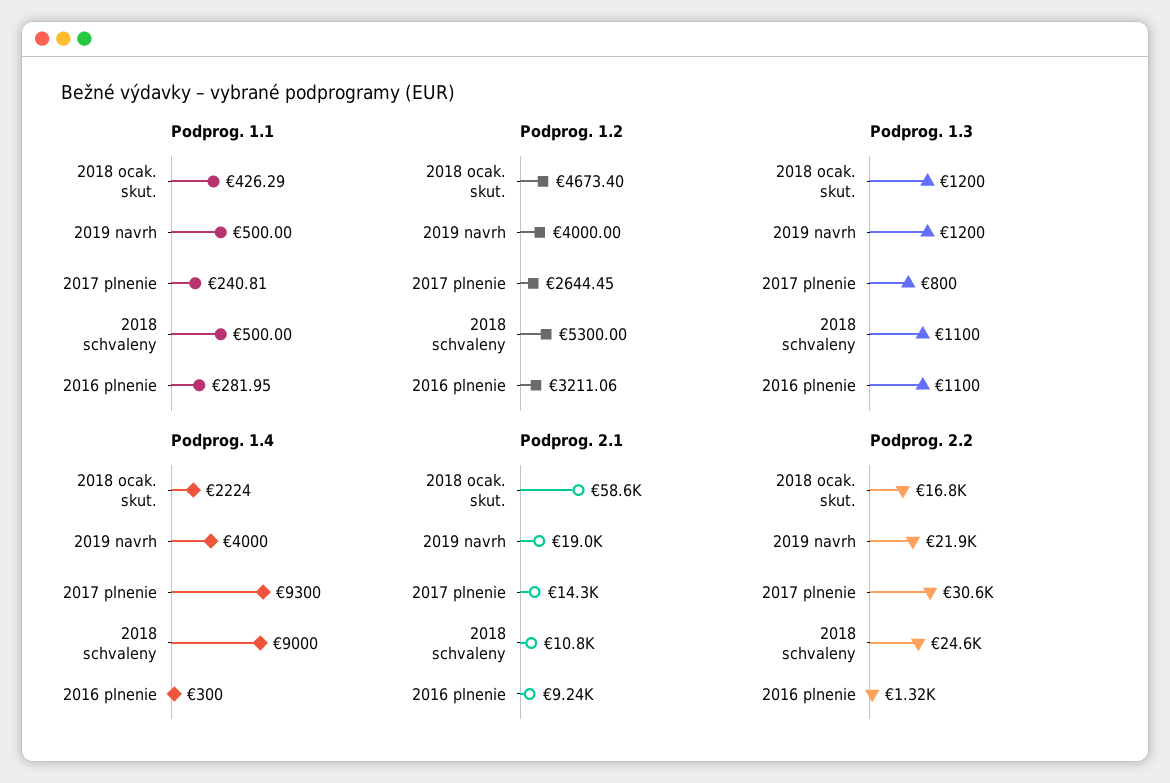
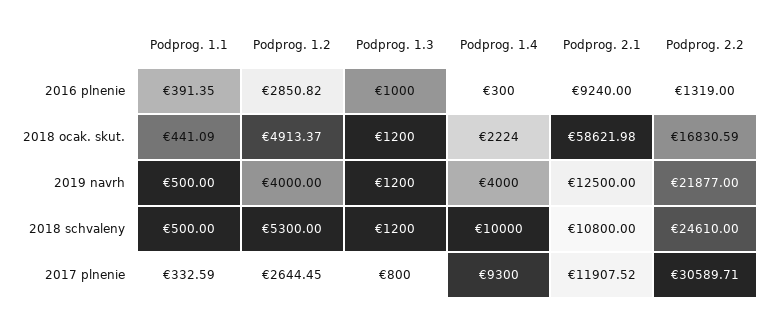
Podprog. 1.1, 2018 ocak. skut.: 426.29 -> 441.09
Podprog. 1.1, 2017 plnenie: 240.81 -> 332.59
Podprog. 1.1, 2016 plnenie: 281.95 -> 391.35
Podprog. 1.2, 2018 ocak. skut.: 4673.4 -> 4913.37
Podprog. 1.2, 2016 plnenie: 3211.06 -> 2850.82
Podprog. 1.3, 2018 schvaleny: 1100 -> 1200
Podprog. 1.3, 2016 plnenie: 1100 -> 1000
Podprog. 1.4, 2018 schvaleny: 9000 -> 10000
Podprog. 2.1, 2019 navrh: 19000 -> 12500
Podprog. 2.1, 2017 plnenie: 14300 -> 11907.52

